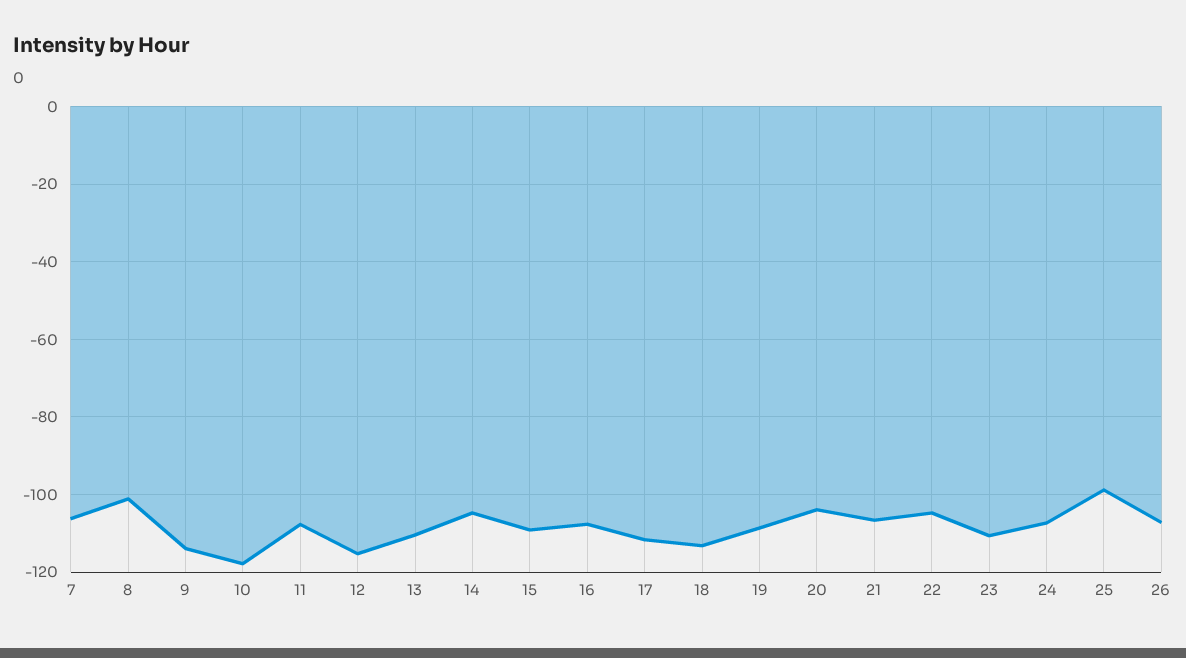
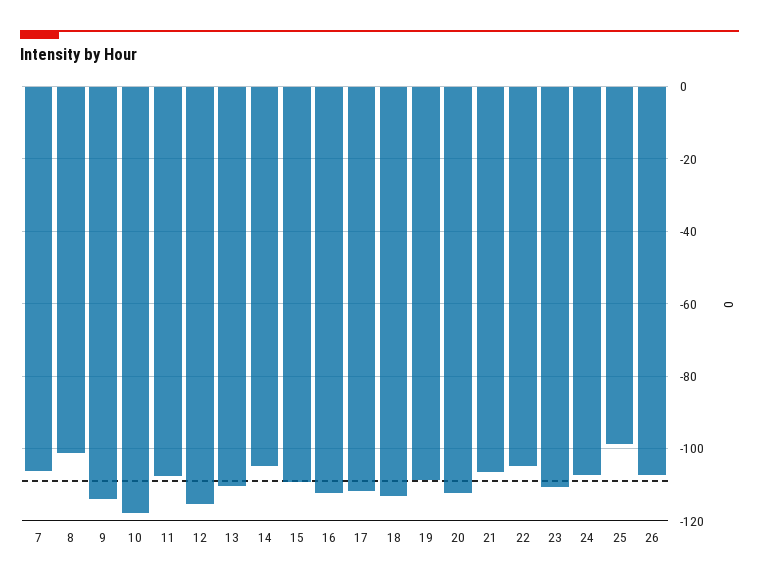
16: -108 -> -112
20: -104 -> -112

